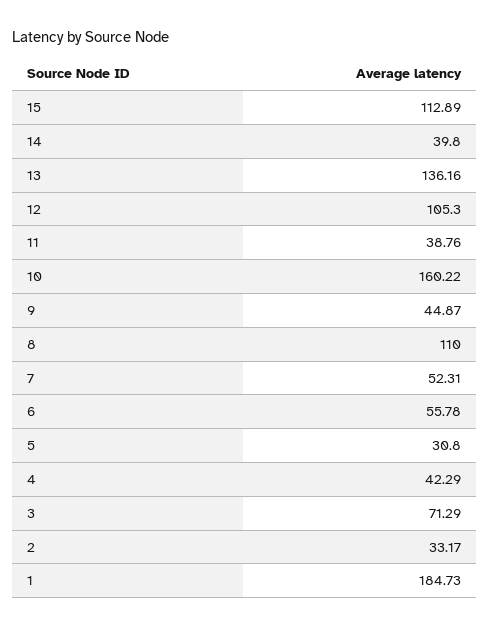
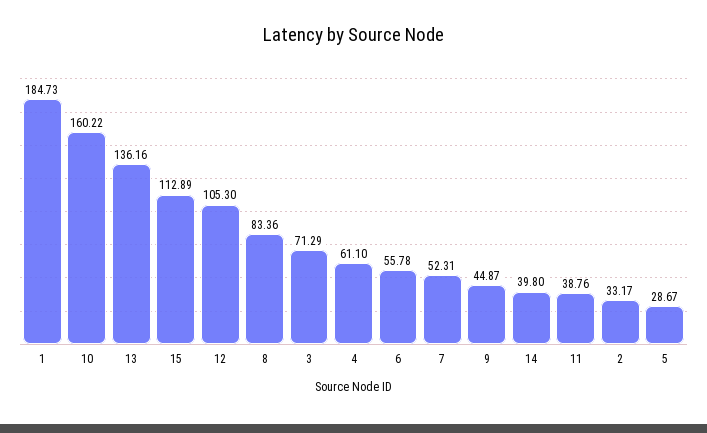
8: 110 -> 83.36
5: 30.8 -> 28.67
4: 42.29 -> 61.1

